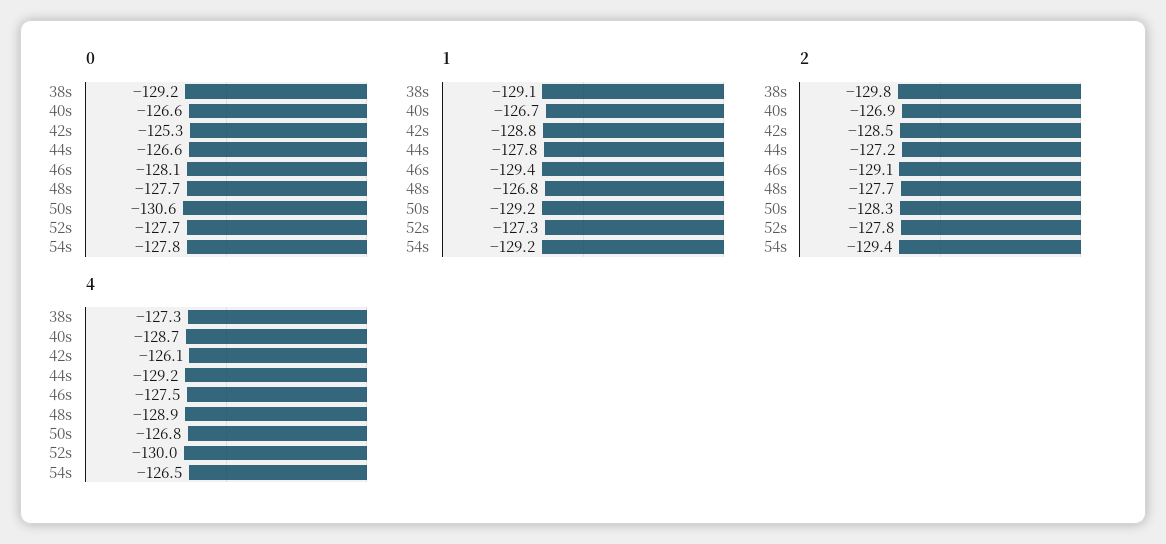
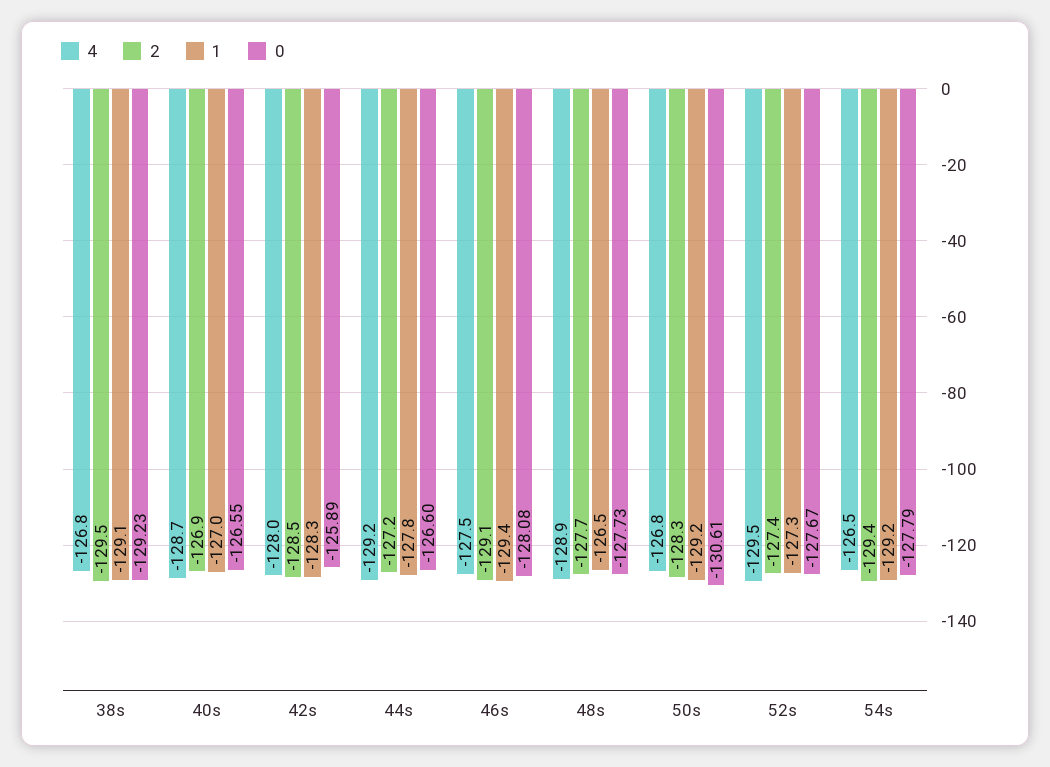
0, 42s: -125.3 -> -125.89
1, 40s: -126.7 -> -127
1, 42s: -128.8 -> -128.3
1, 48s: -126.8 -> -126.5
2, 38s: -129.8 -> -129.5
2, 52s: -127.8 -> -127.4
4, 38s: -127.3 -> -126.8
4, 42s: -126.1 -> -128
4, 52s: -130 -> -129.5

